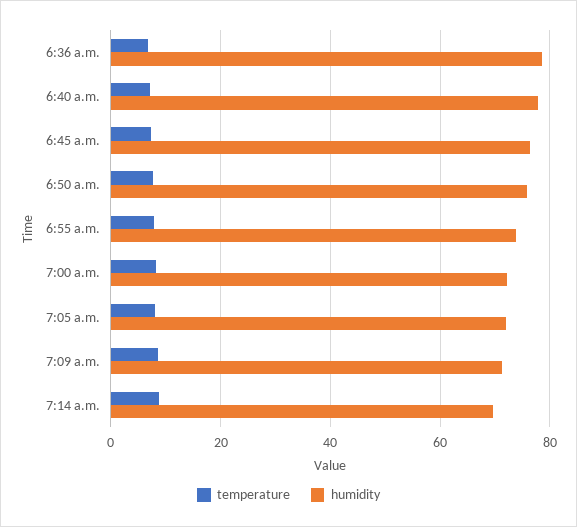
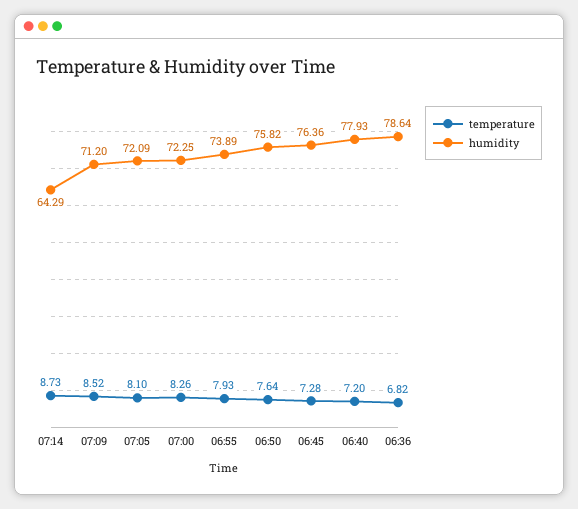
humidity, 7:14 a.m.: 70 -> 64.29

